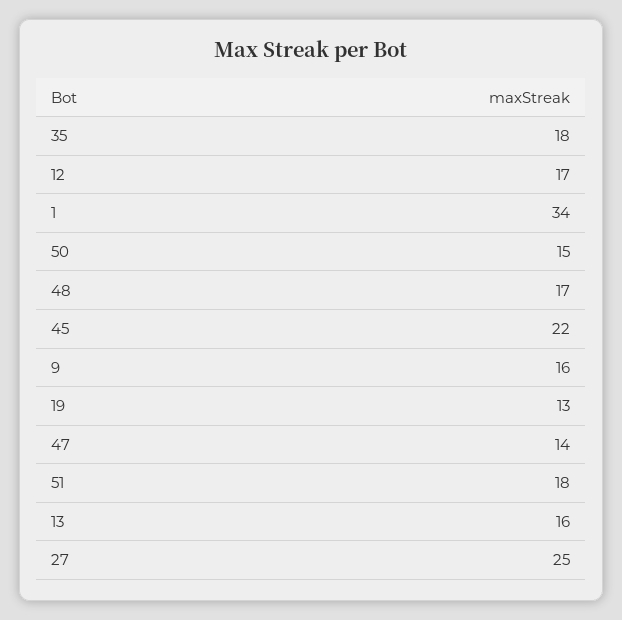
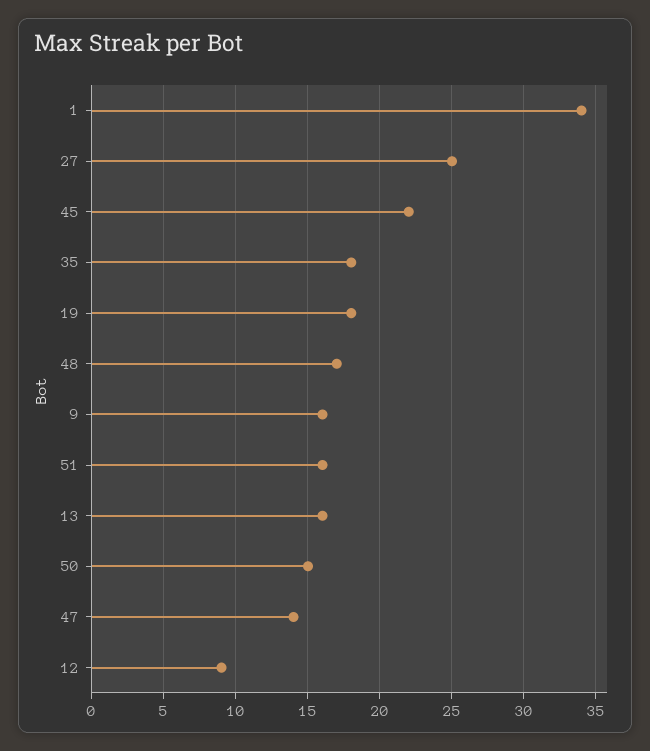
12: 17 -> 9
19: 13 -> 18
51: 18 -> 16

